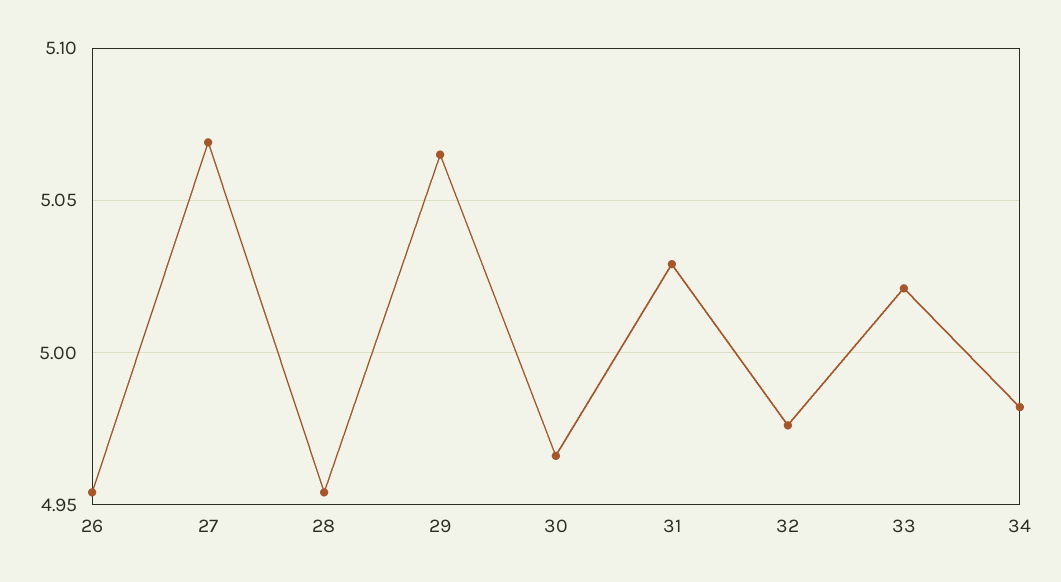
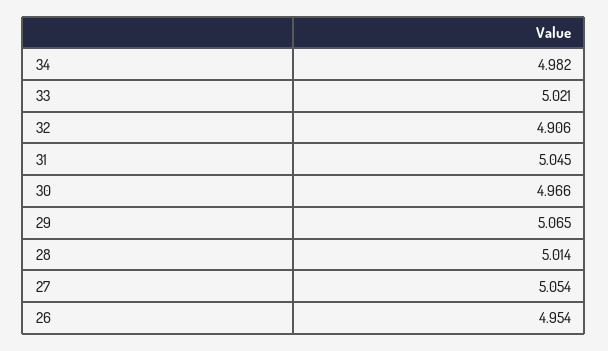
27: 5.07 -> 5.054
28: 4.955 -> 5.014
31: 5.03 -> 5.045
32: 4.975 -> 4.906

